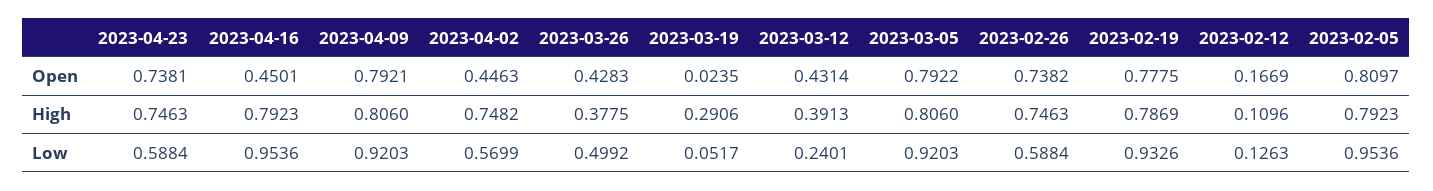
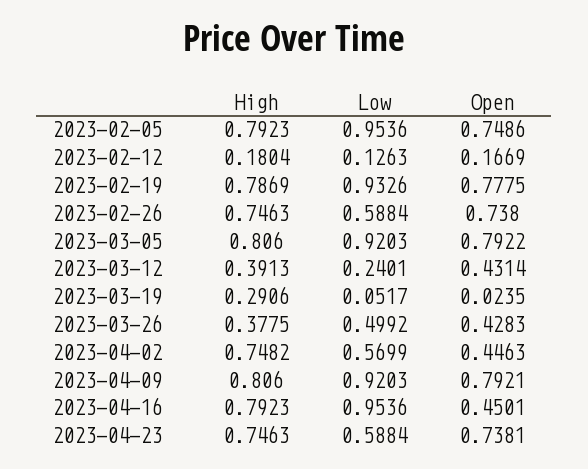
2023-02-26, Open: 0.7382 -> 0.738
2023-02-05, Open: 0.8097 -> 0.7486
2023-02-12, High: 0.1096 -> 0.1804

